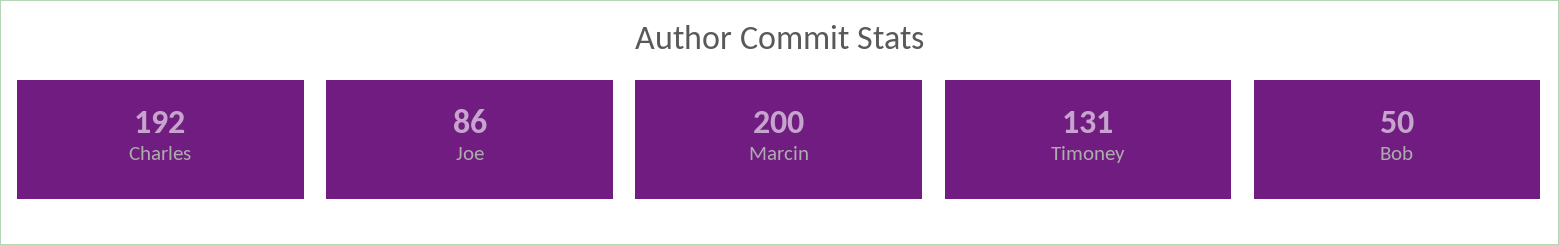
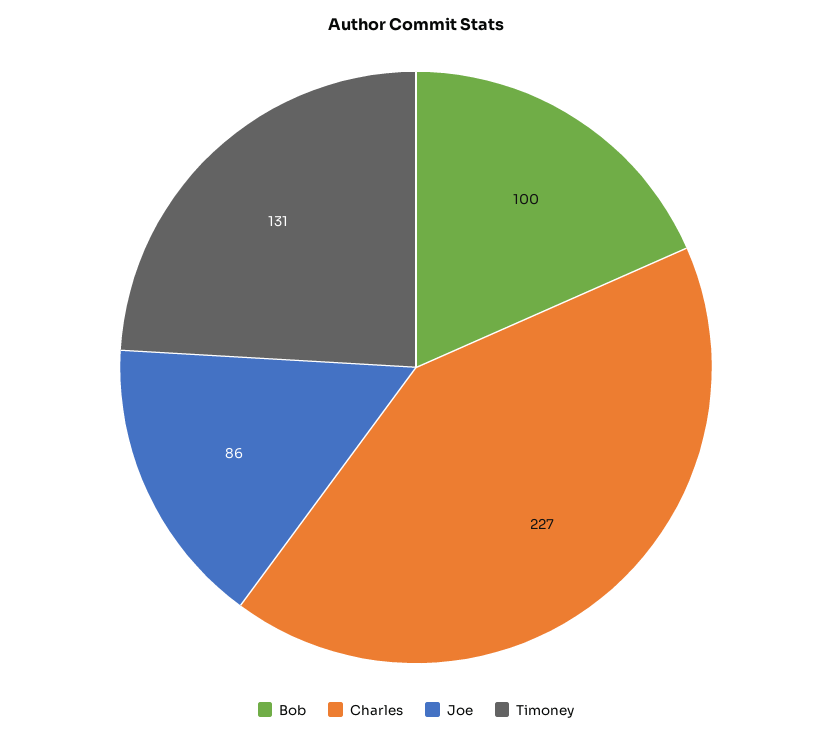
Charles: 192 -> 227
Marcin: 200 -> none
Bob: 50 -> 100

